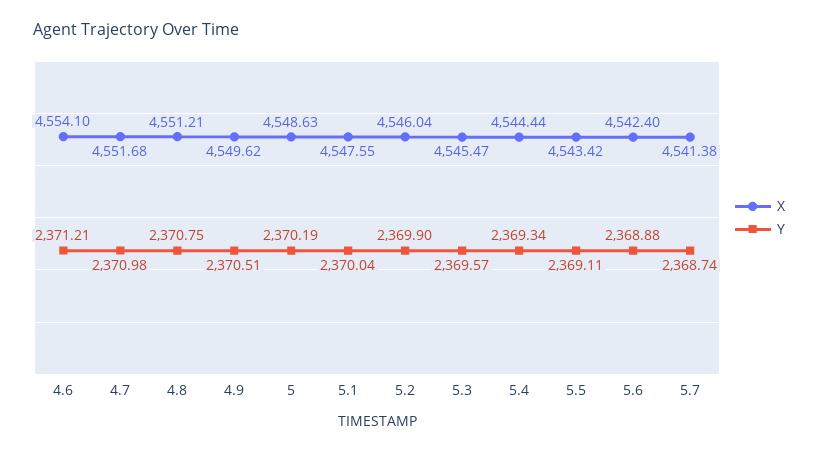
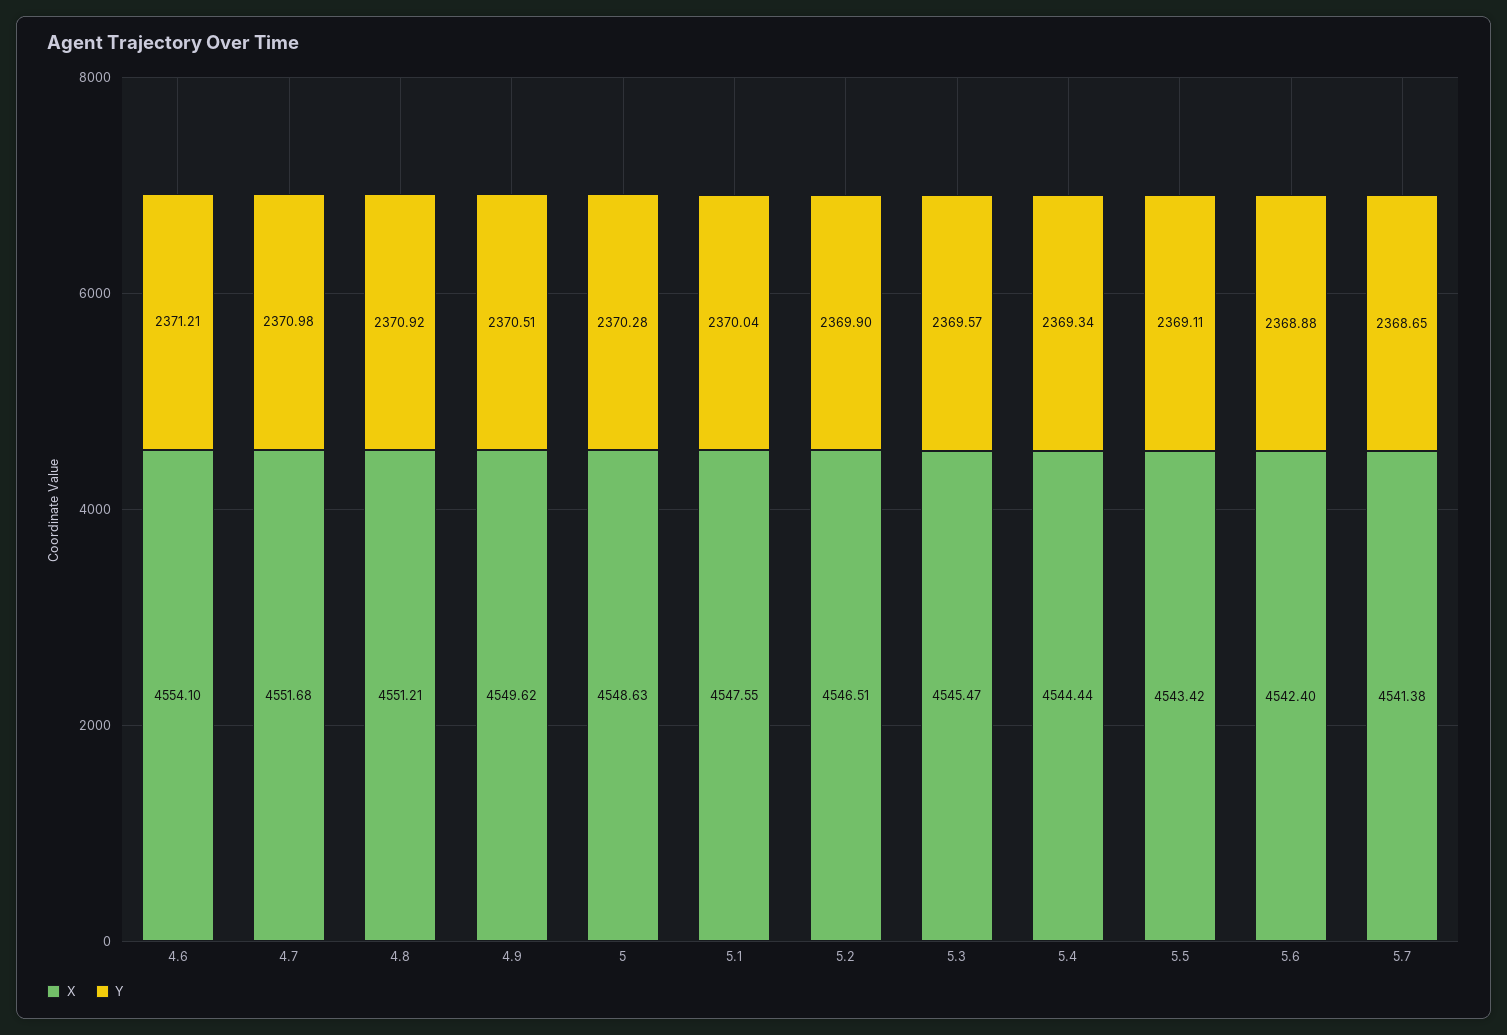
Y, 4.8: 2370.75 -> 2370.92
Y, 5: 2370.19 -> 2370.28
X, 5.2: 4546.04 -> 4546.51
Y, 5.7: 2368.74 -> 2368.65

